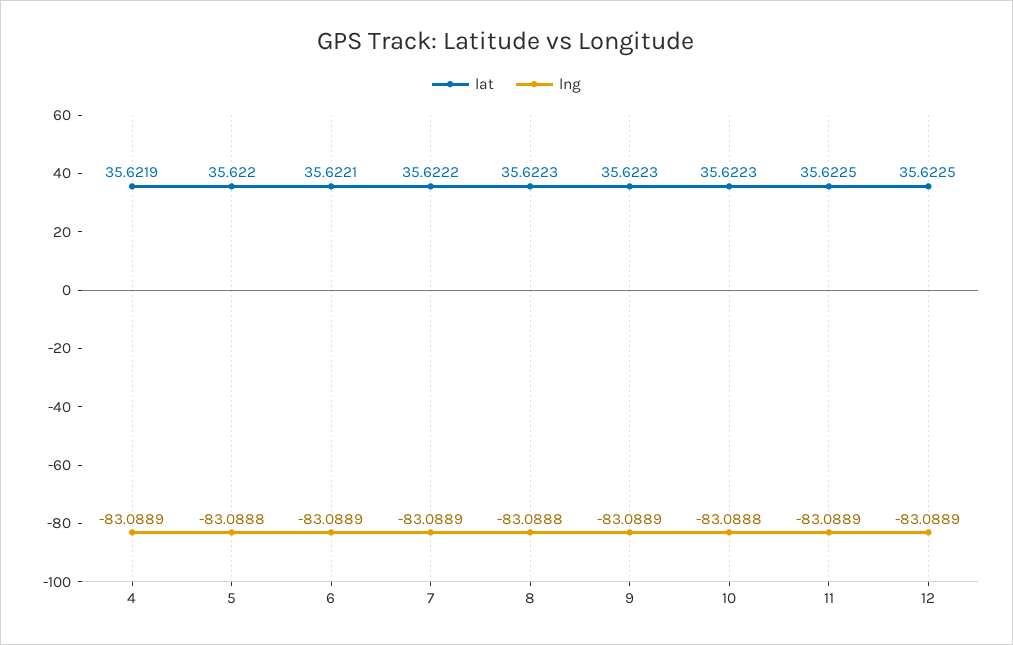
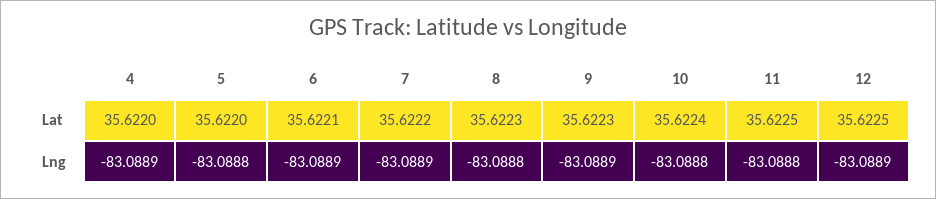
lat, 4: 35.6219 -> 35.622
lat, 10: 35.6223 -> 35.6224
lng, 11: -83.0889 -> -83.0888

